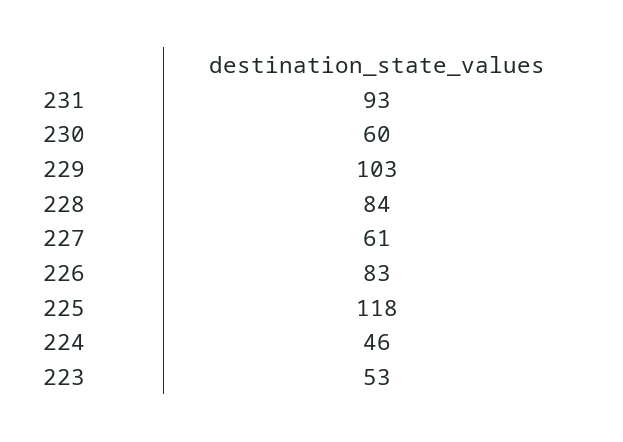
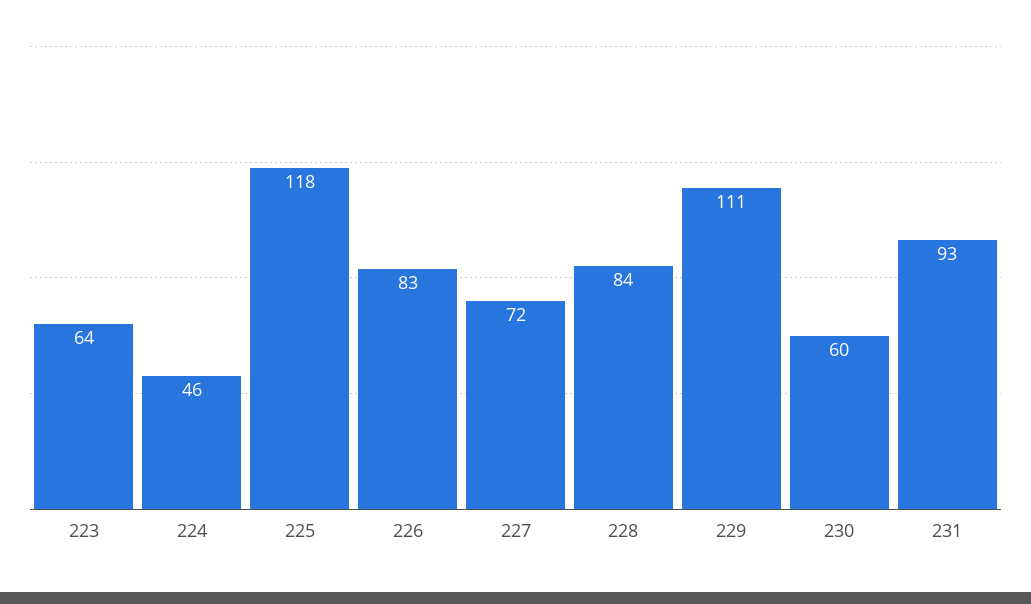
229: 103 -> 111
227: 61 -> 72
223: 53 -> 64

